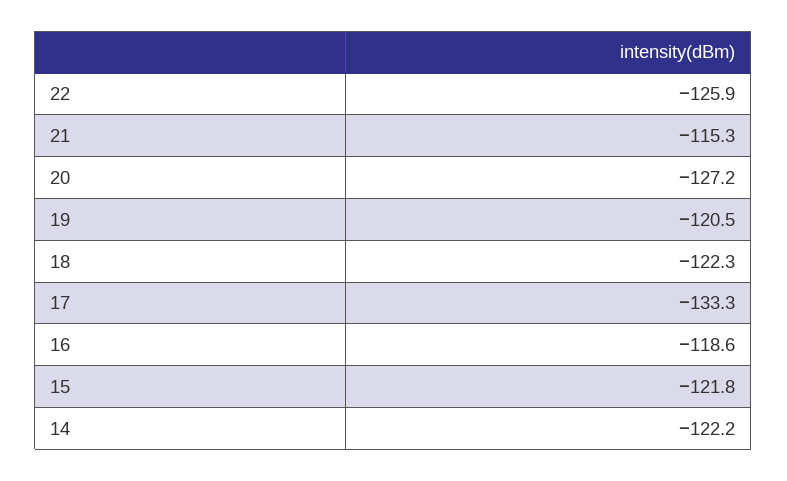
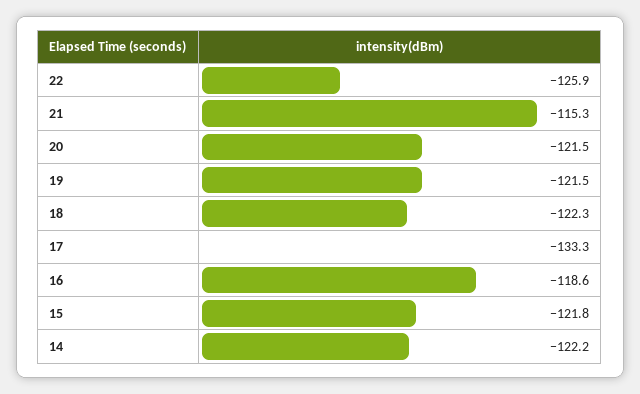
20: -127.2 -> -121.5
19: -120.5 -> -121.5

